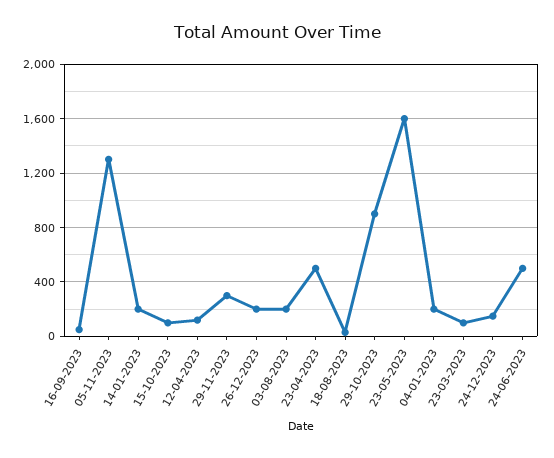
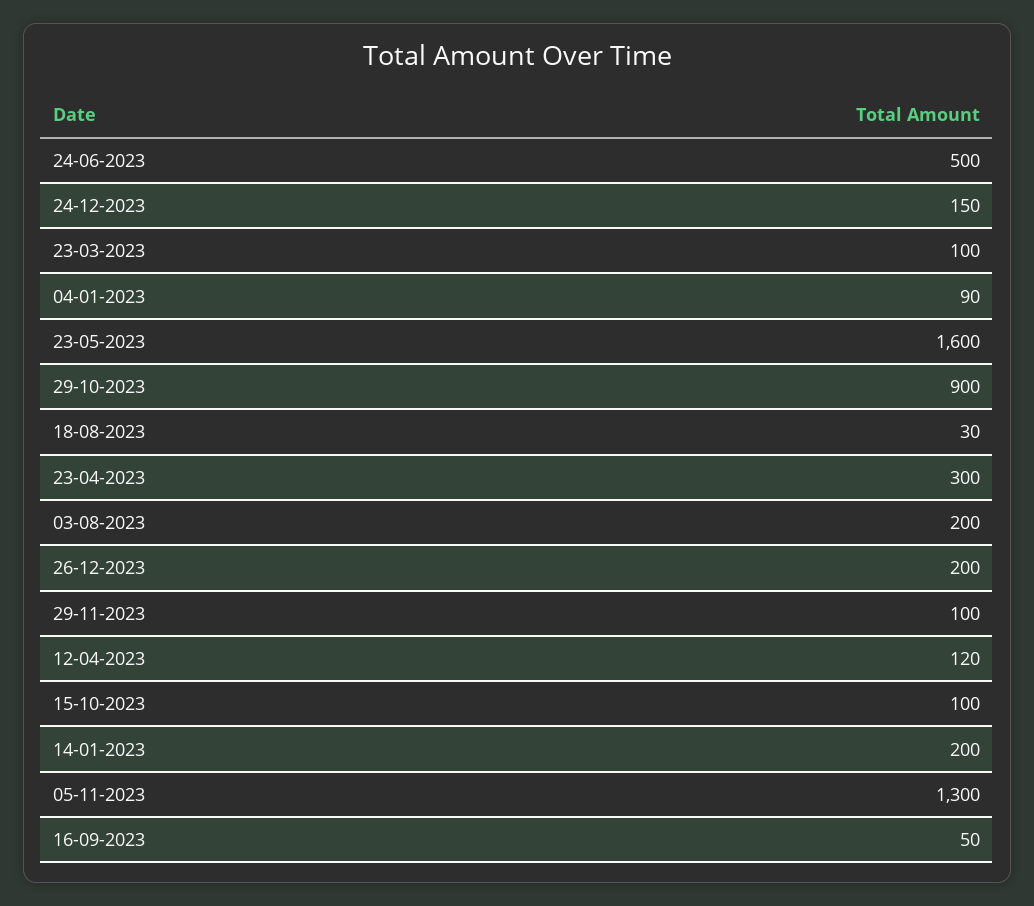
29-11-2023: 300 -> 100
23-04-2023: 500 -> 300
04-01-2023: 200 -> 90

